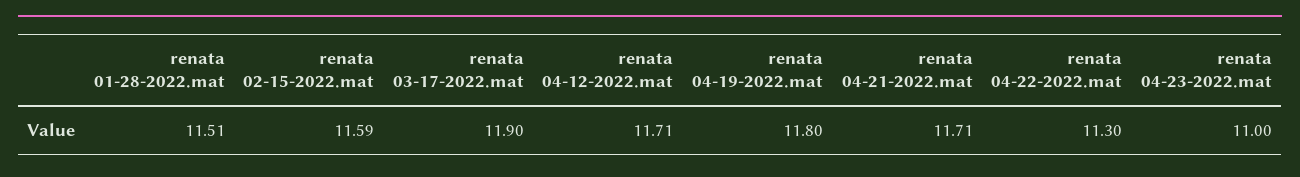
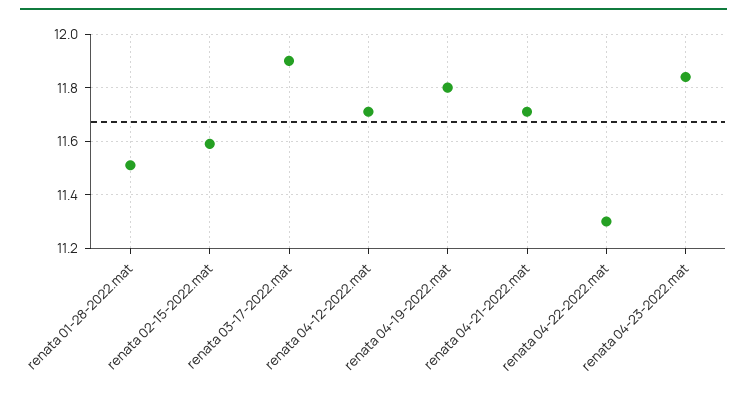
renata 04-23-2022.mat: 11 -> 11.85

